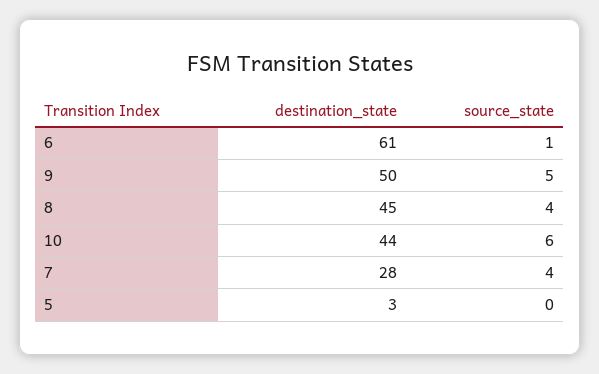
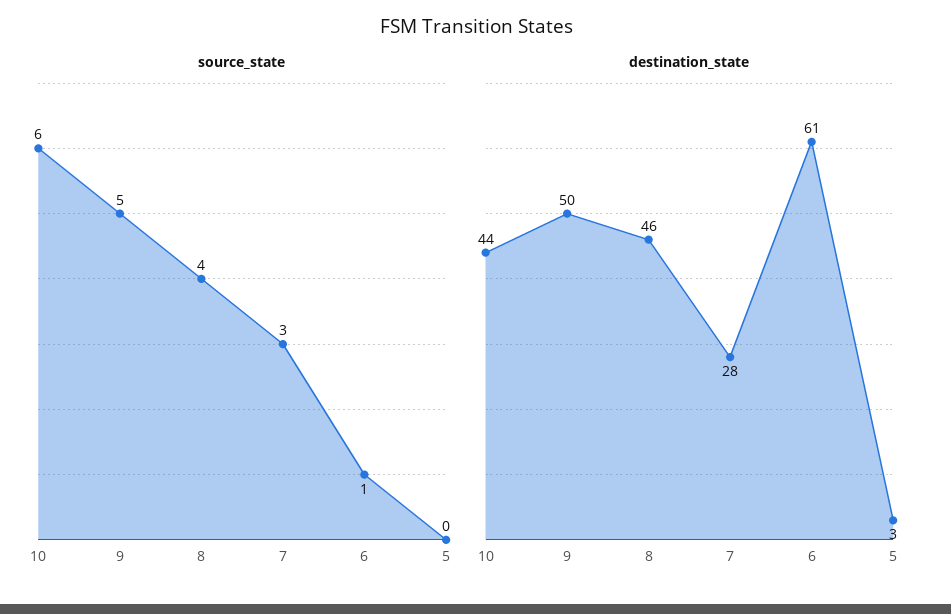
destination_state, 8: 45 -> 46
source_state, 7: 4 -> 3

